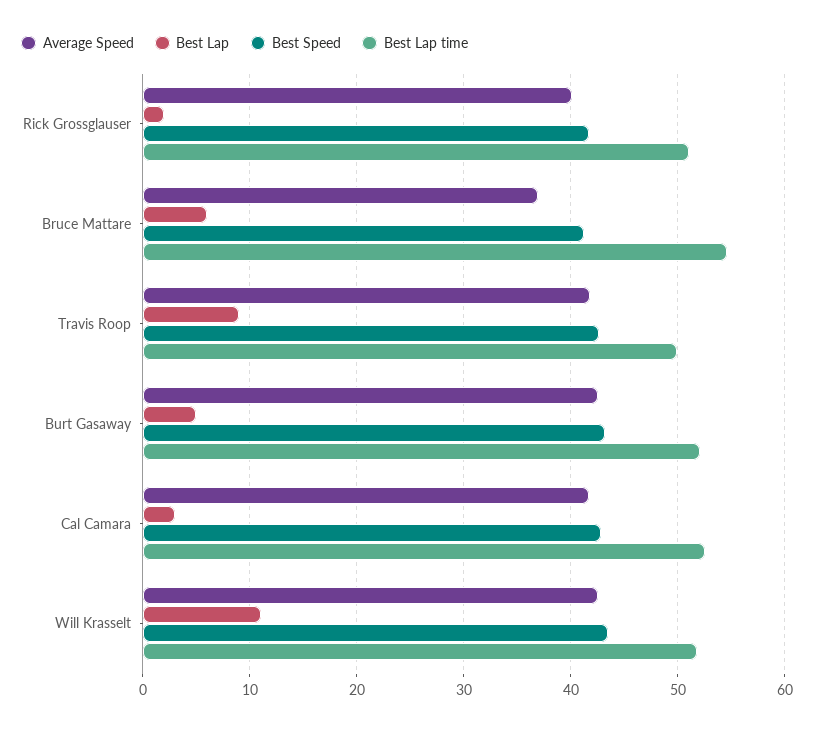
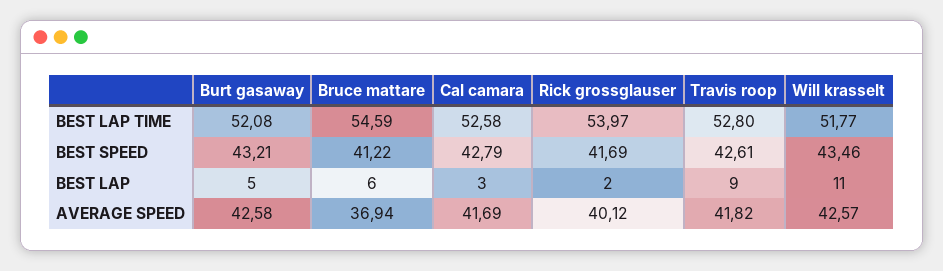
Best Lap time, Rick Grossglauser: 51 -> 53.97
Best Lap time, Travis Roop: 50 -> 52.8

